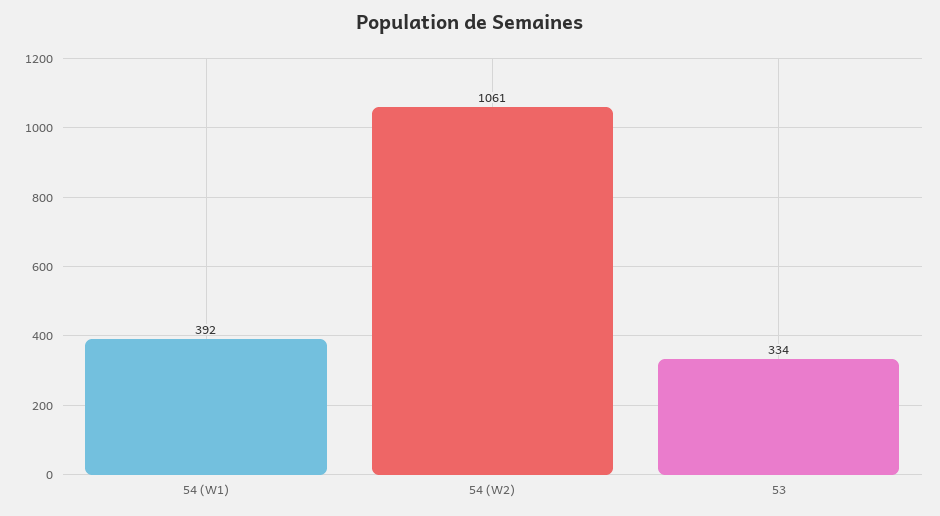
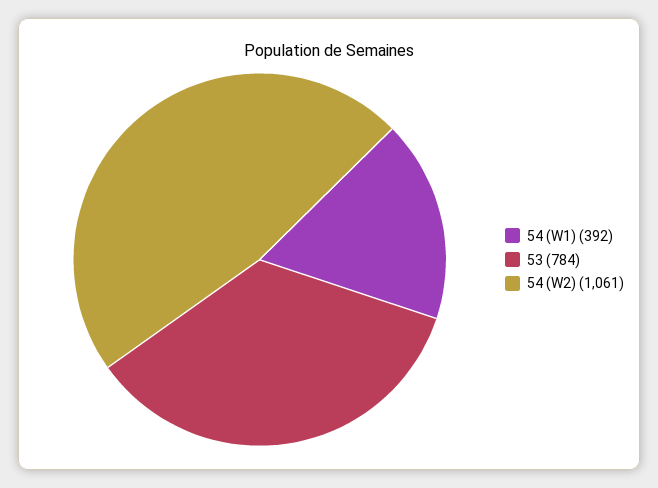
53: 334 -> 784

